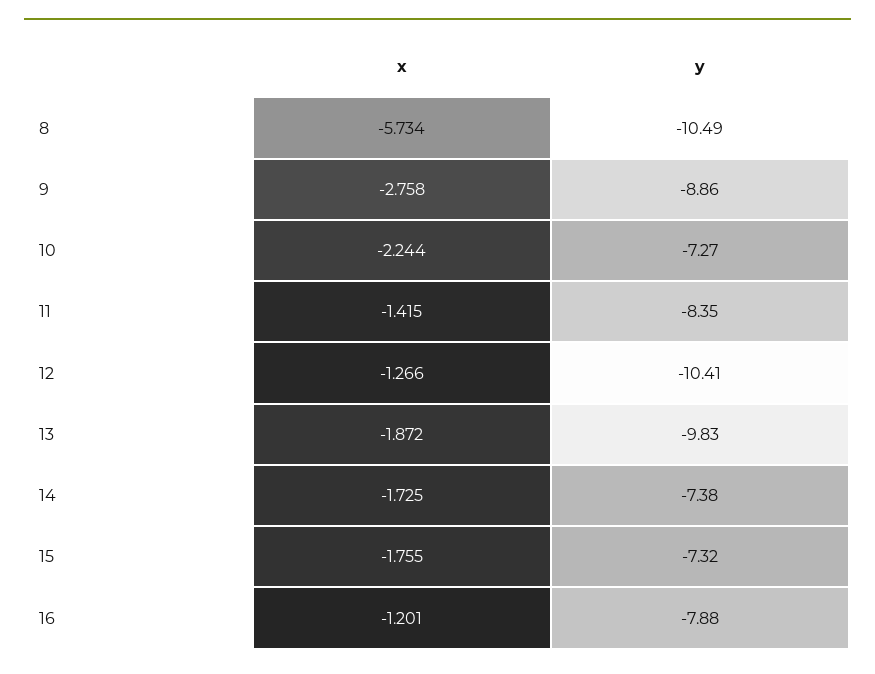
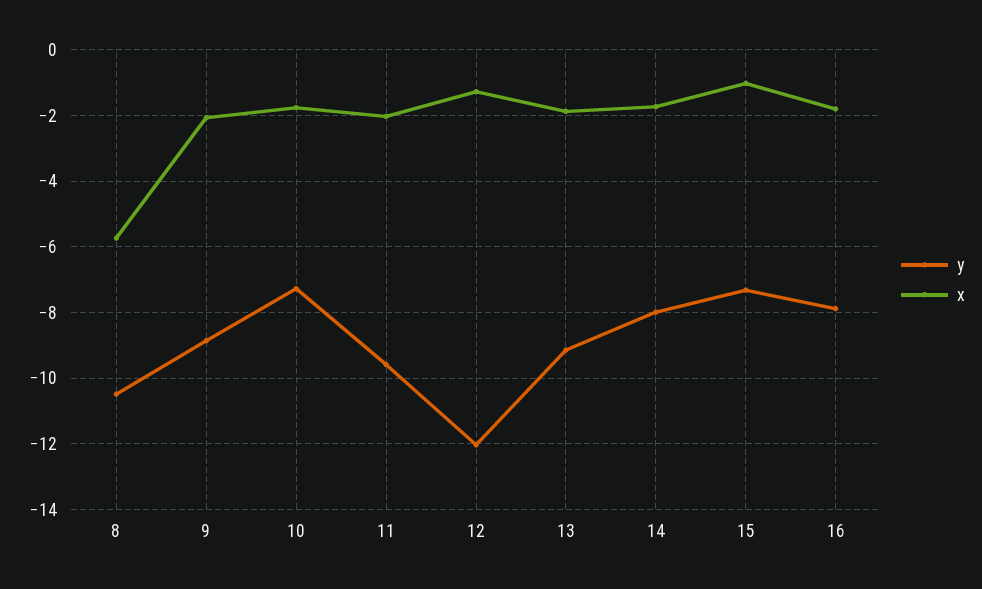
x, 9: -2.758 -> -2
x, 10: -2.244 -> -1.8
x, 11: -1.415 -> -2
y, 11: -8.35 -> -9.6
y, 12: -10.41 -> -12
y, 13: -9.83 -> -9.2
y, 14: -7.38 -> -8
x, 15: -1.755 -> -1
x, 16: -1.201 -> -1.8

